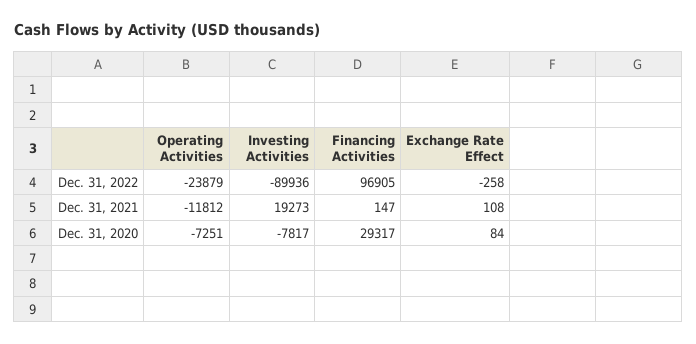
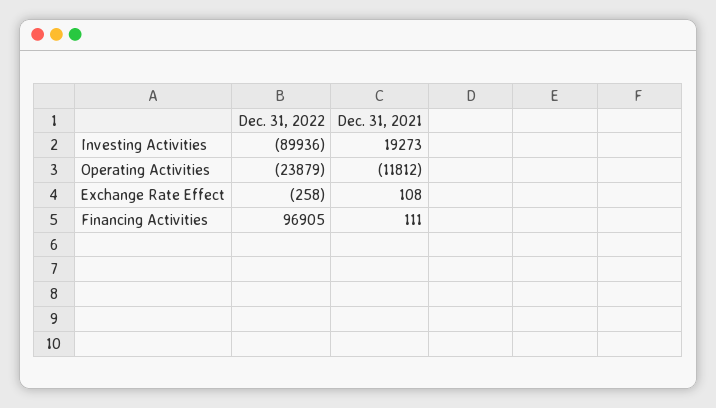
Financing Activities, Dec. 31, 2021: 147 -> 111
Operating Activities, Dec. 31, 2020: -7251 -> none
Investing Activities, Dec. 31, 2020: -7817 -> none
Financing Activities, Dec. 31, 2020: 29317 -> none
Exchange Rate Effect, Dec. 31, 2020: 84 -> none

